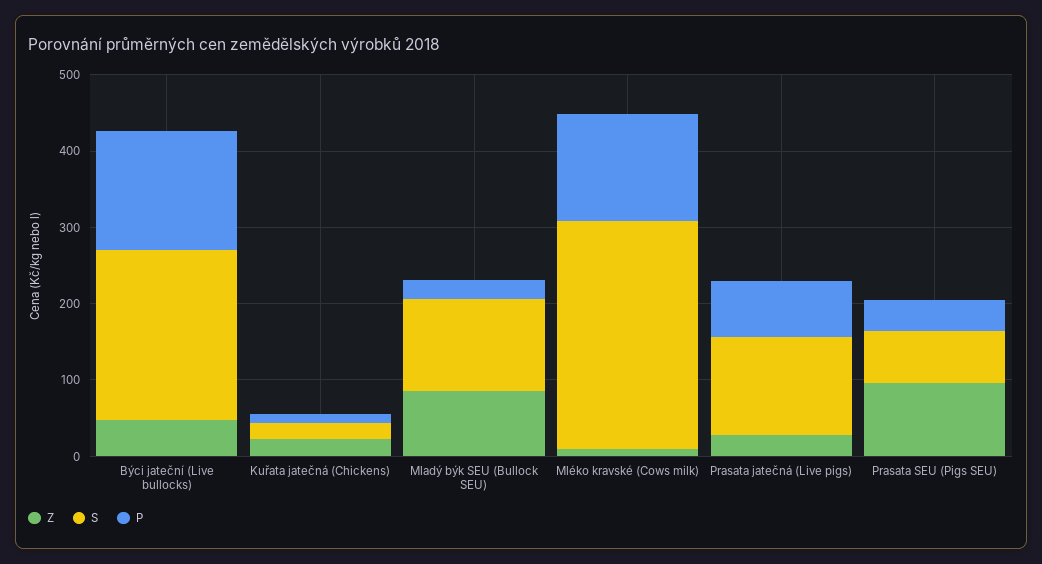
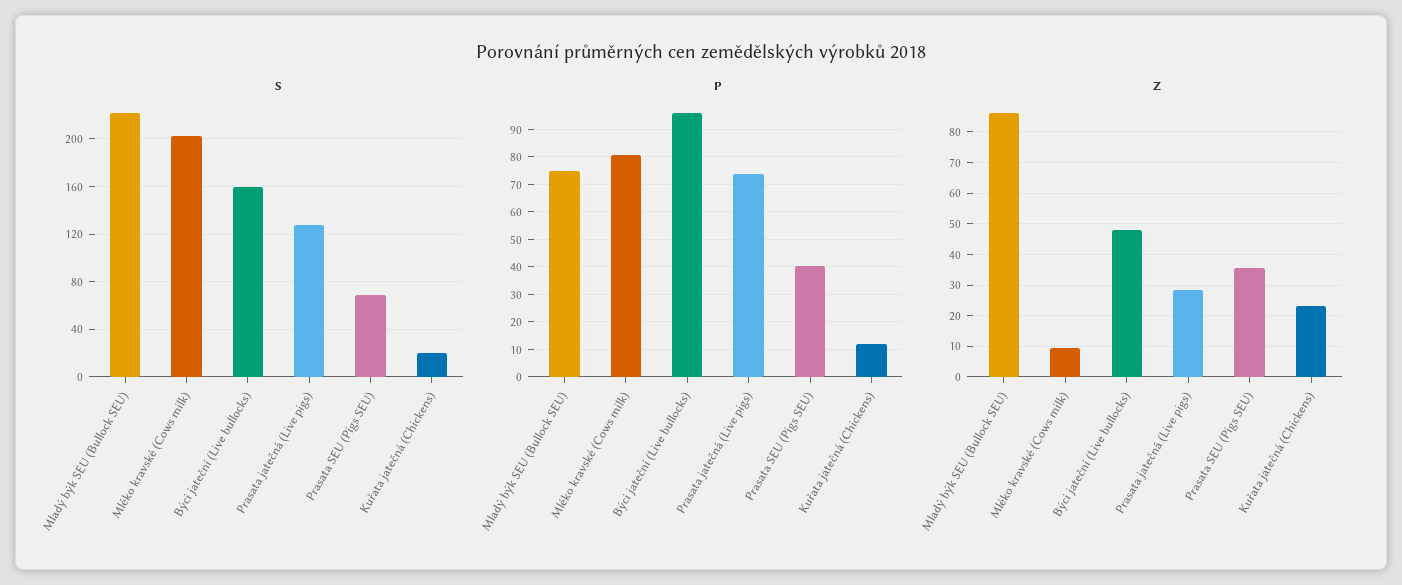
S, Býci jateční (Live bullocks): 220 -> 160
P, Býci jateční (Live bullocks): 160 -> 95
S, Mladý býk SEU (Bullock SEU): 120 -> 220
P, Mladý býk SEU (Bullock SEU): 20 -> 75
S, Mléko kravské (Cows milk): 300 -> 200
P, Mléko kravské (Cows milk): 140 -> 80
Z, Prasata SEU (Pigs SEU): 100 -> 36

